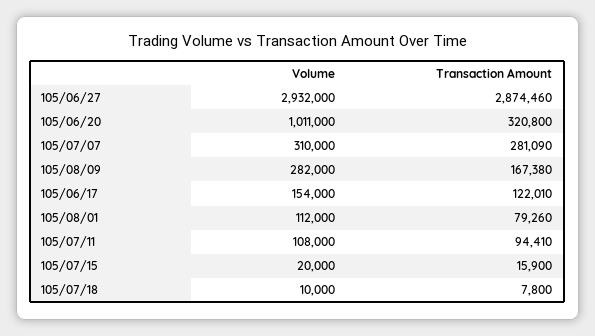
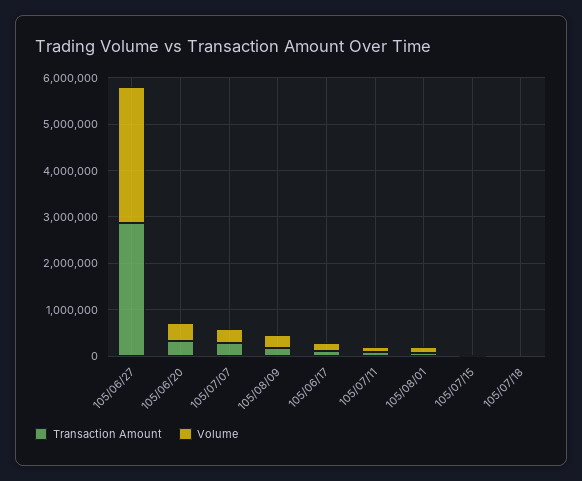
Volume, 105/06/20: 1011000 -> 400000

